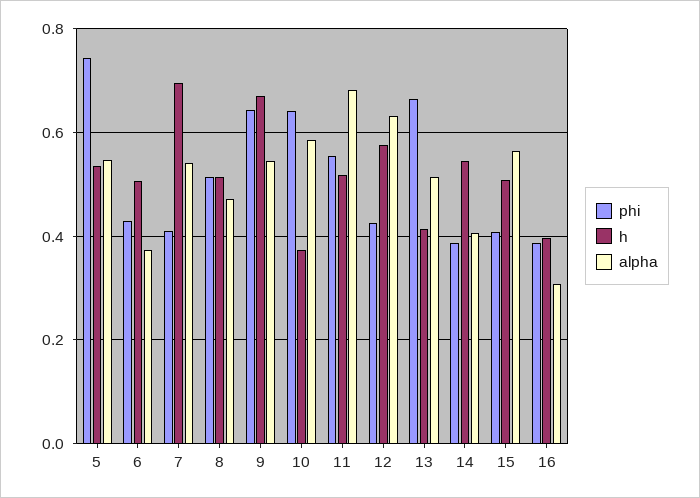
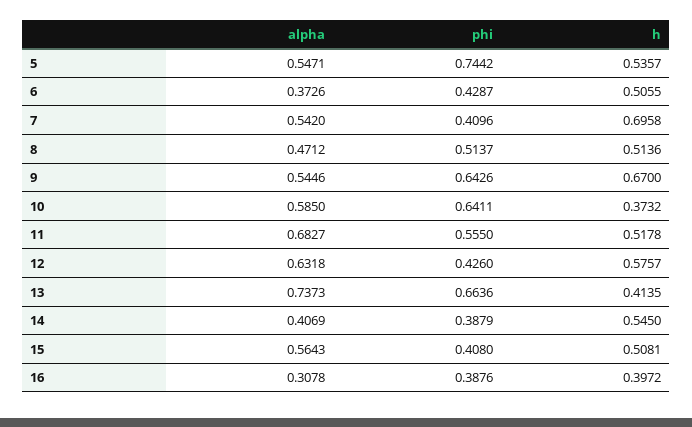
alpha, 13: 0.52 -> 0.7373

